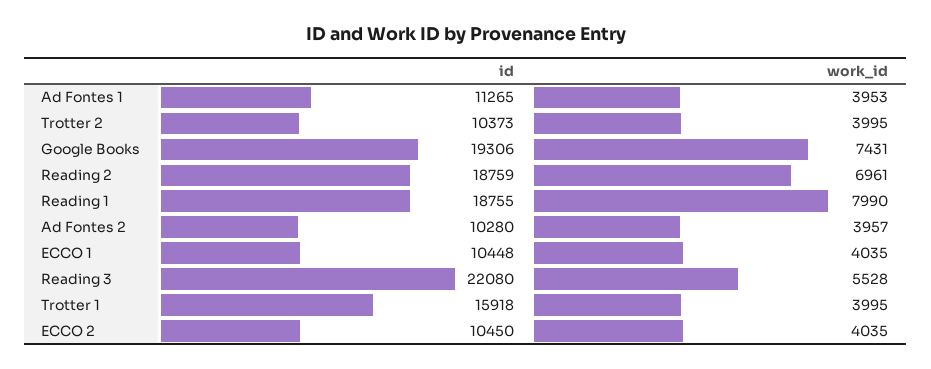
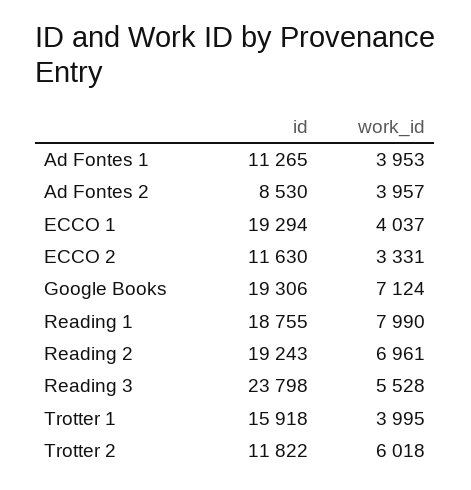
id, Trotter 2: 10373 -> 11822
work_id, Trotter 2: 3995 -> 6018
work_id, Google Books: 7431 -> 7124
id, Reading 2: 18759 -> 19243
id, Ad Fontes 2: 10280 -> 8530
id, ECCO 1: 10448 -> 19294
work_id, ECCO 1: 4035 -> 4037
id, Reading 3: 22080 -> 23798
id, ECCO 2: 10450 -> 11630
work_id, ECCO 2: 4035 -> 3331

